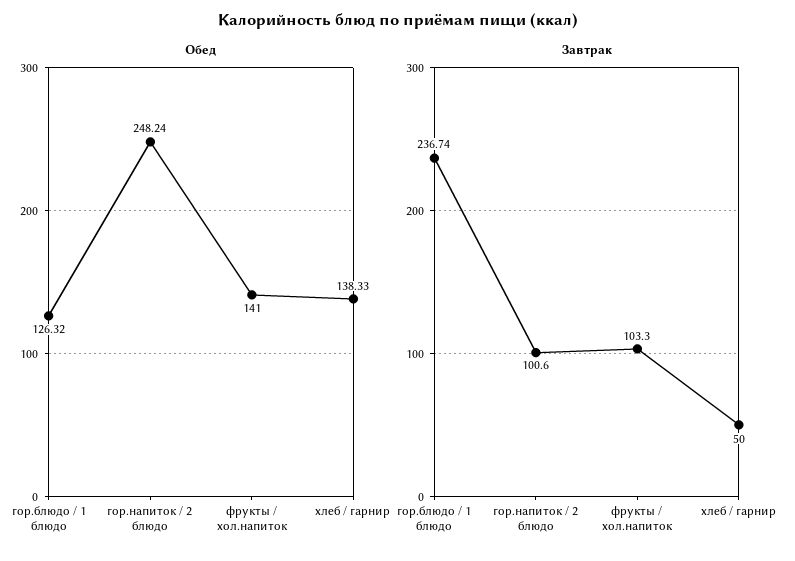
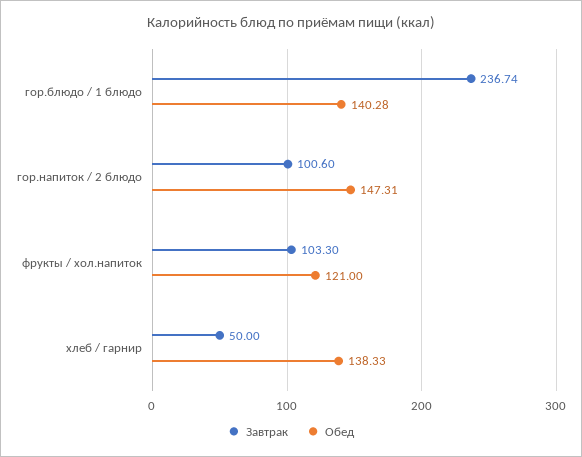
Обед, гор.блюдо / 1 блюдо: 126.32 -> 140.28
Обед, гор.напиток / 2 блюдо: 248.24 -> 147.31
Обед, фрукты / хол.напиток: 141 -> 121

